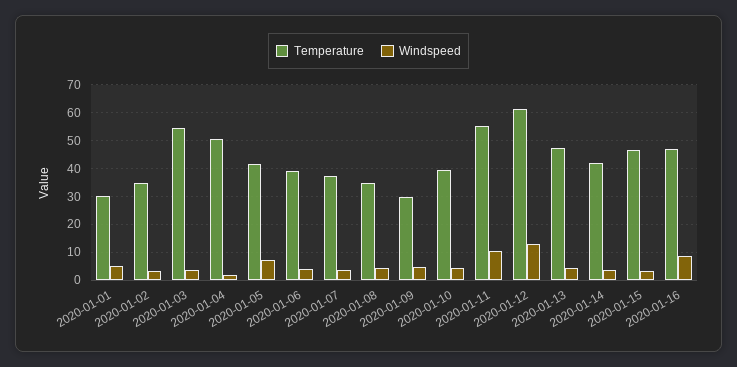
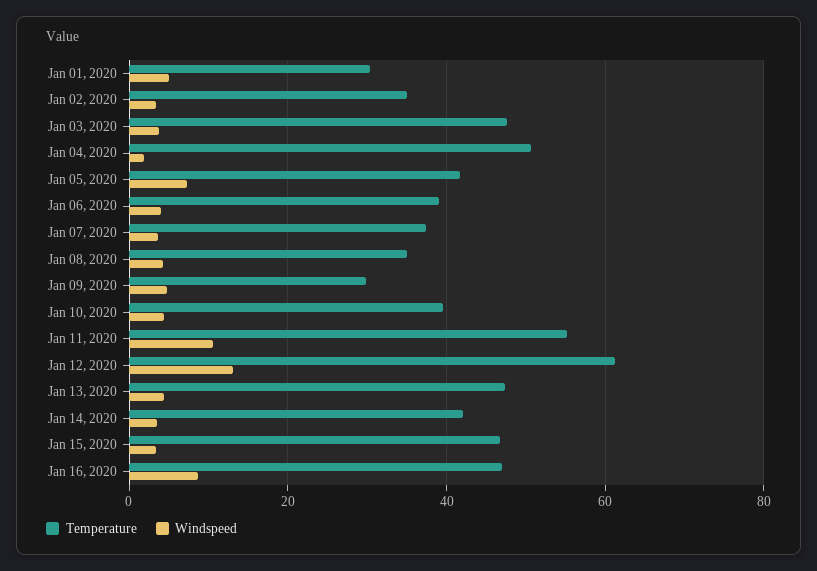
Temperature, 2020-01-03: 55 -> 48

